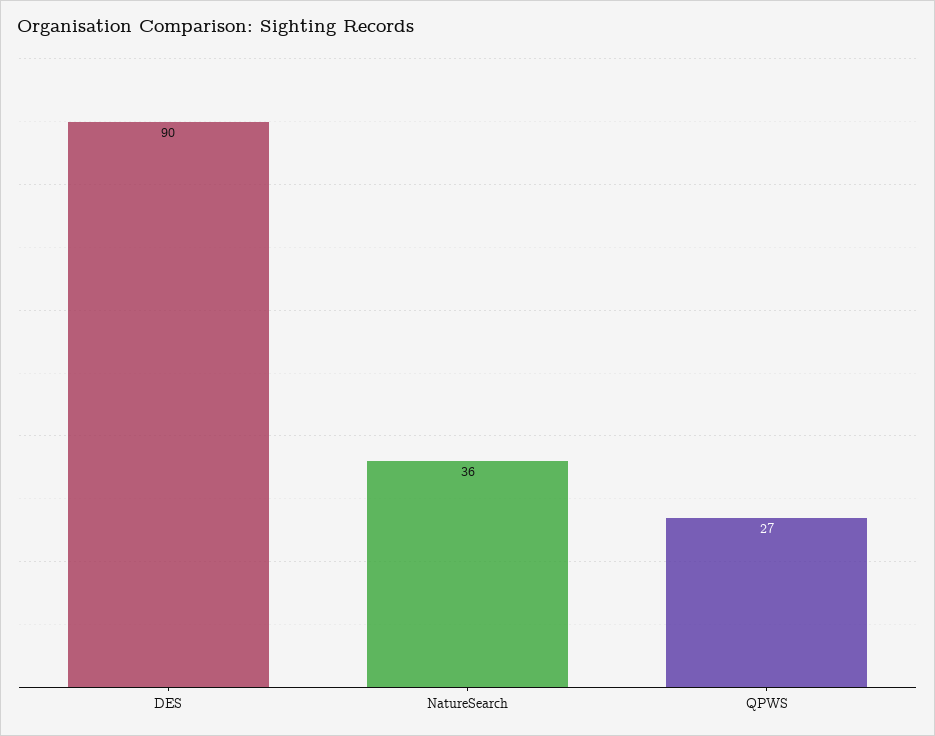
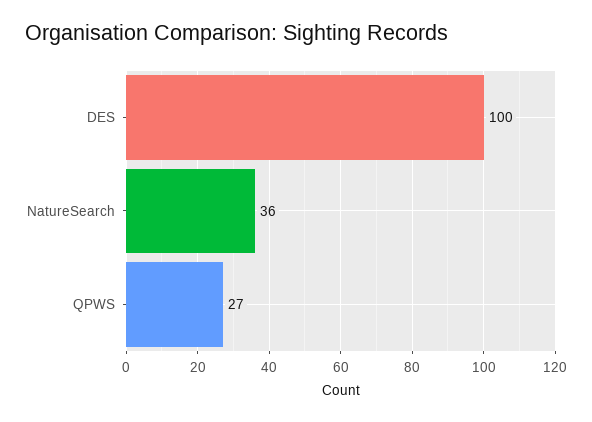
DES: 90 -> 100

